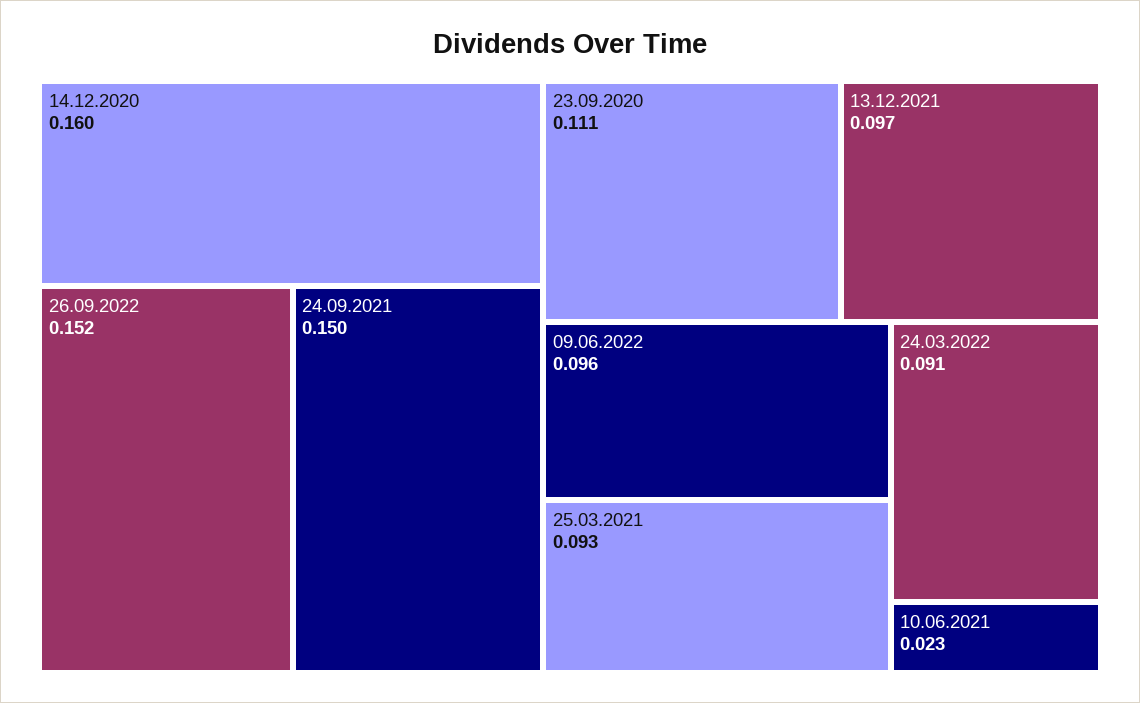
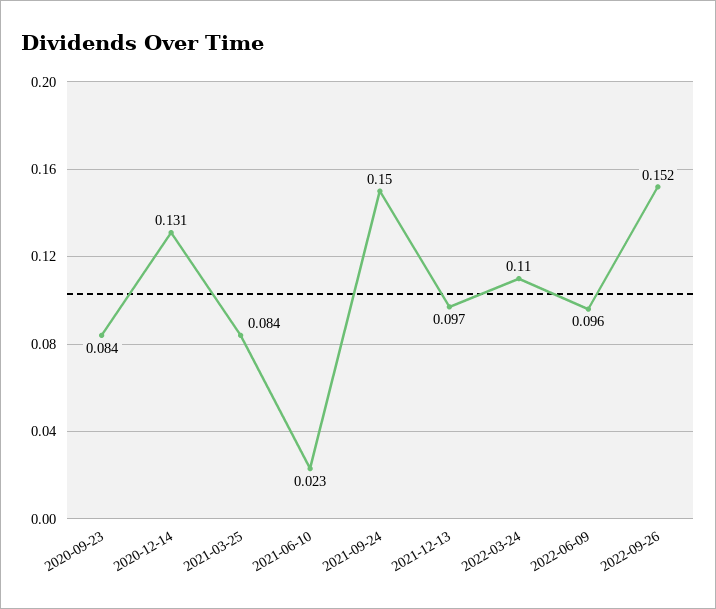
14.12.2020: 0.16 -> 0.131
23.09.2020: 0.111 -> 0.084
25.03.2021: 0.093 -> 0.084
24.03.2022: 0.091 -> 0.11

